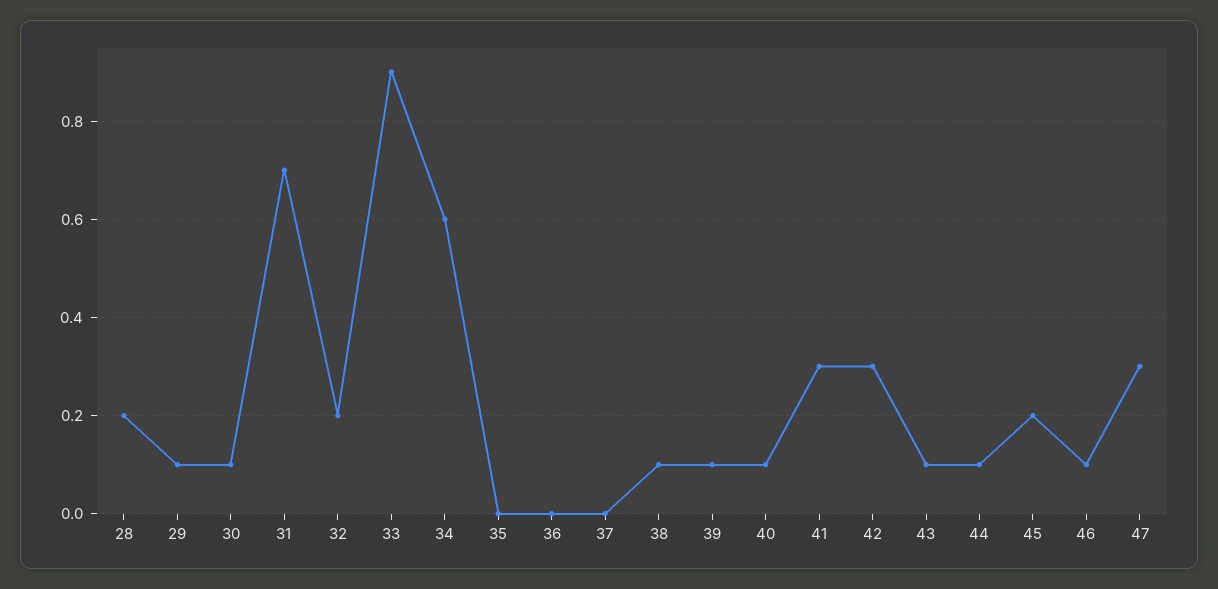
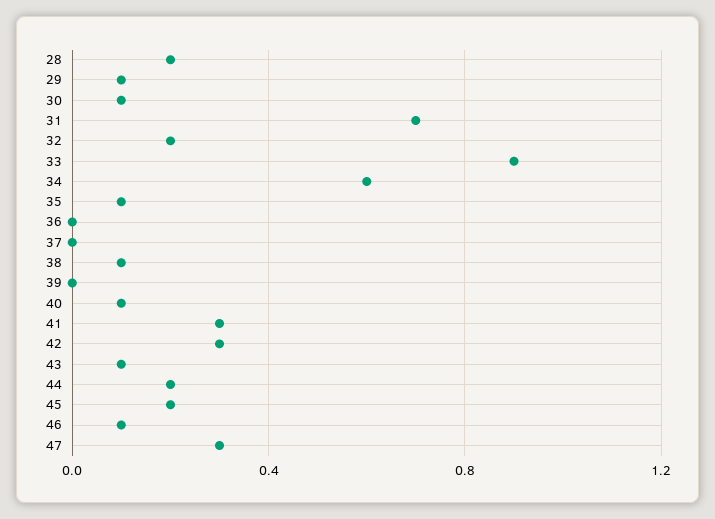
35: 0 -> 0.1
39: 0.1 -> 0
44: 0.1 -> 0.2

